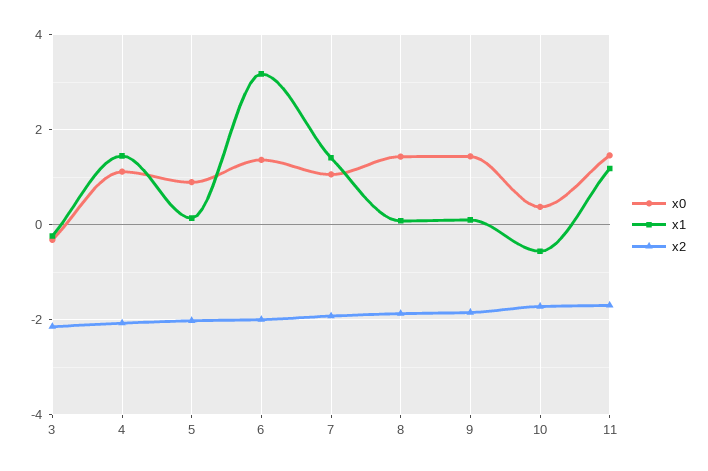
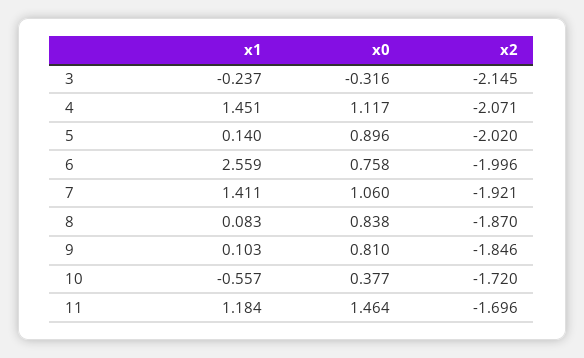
x0, 6: 1.4 -> 0.758
x1, 6: 3.2 -> 2.559
x0, 8: 1.4 -> 0.838
x0, 9: 1.4 -> 0.81

